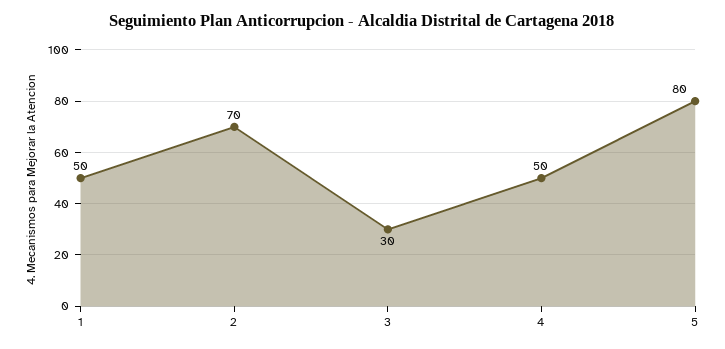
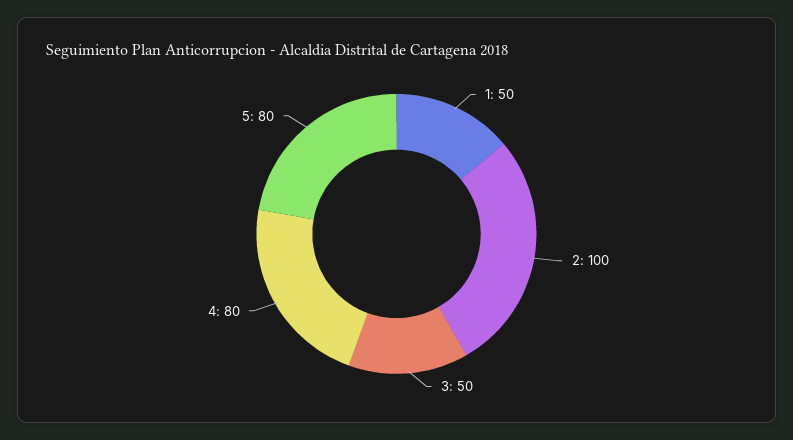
2: 70 -> 100
3: 30 -> 50
4: 50 -> 80

